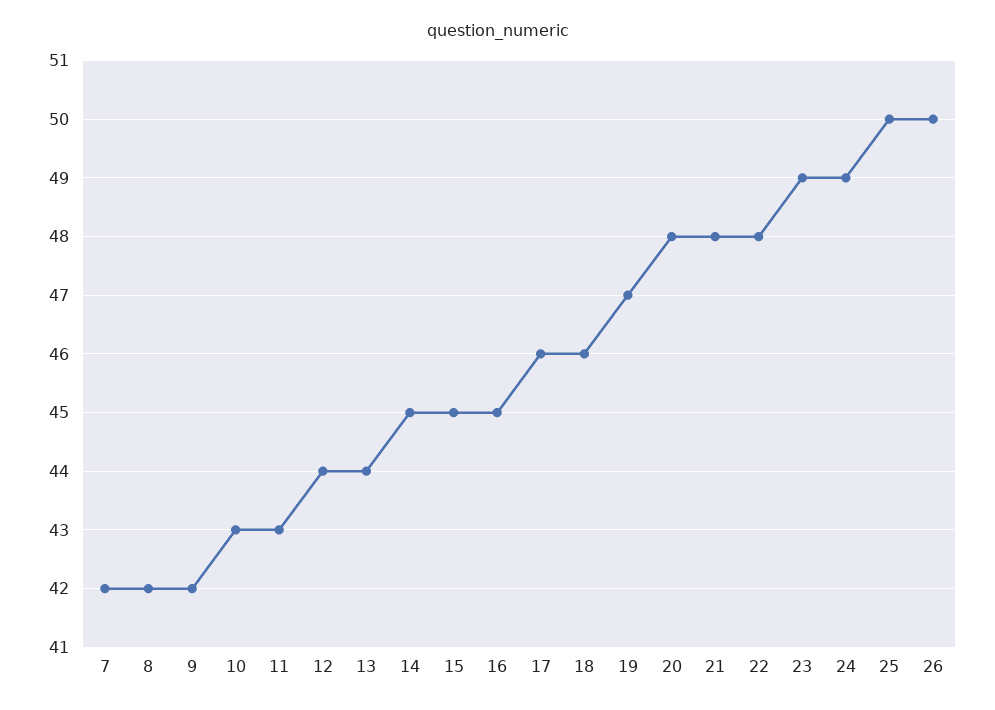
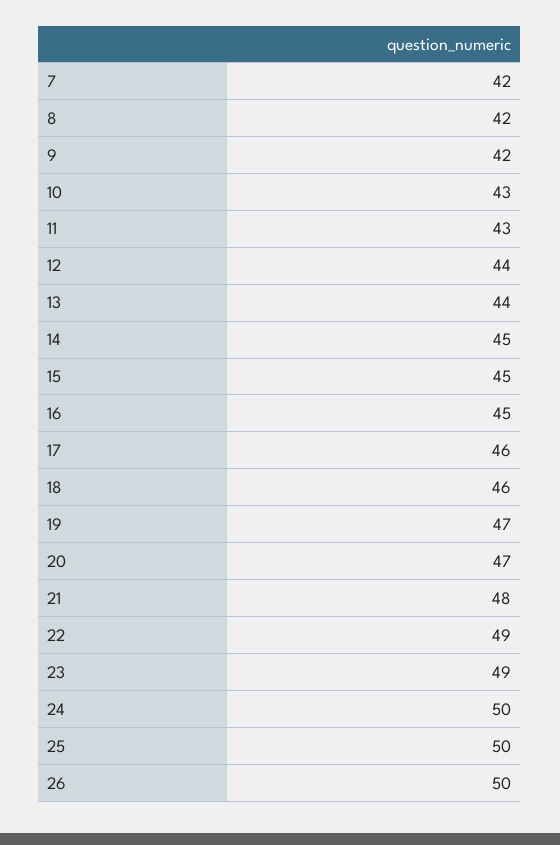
20: 48 -> 47
22: 48 -> 49
24: 49 -> 50

